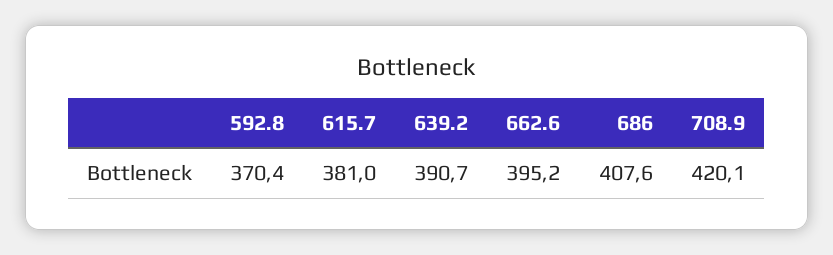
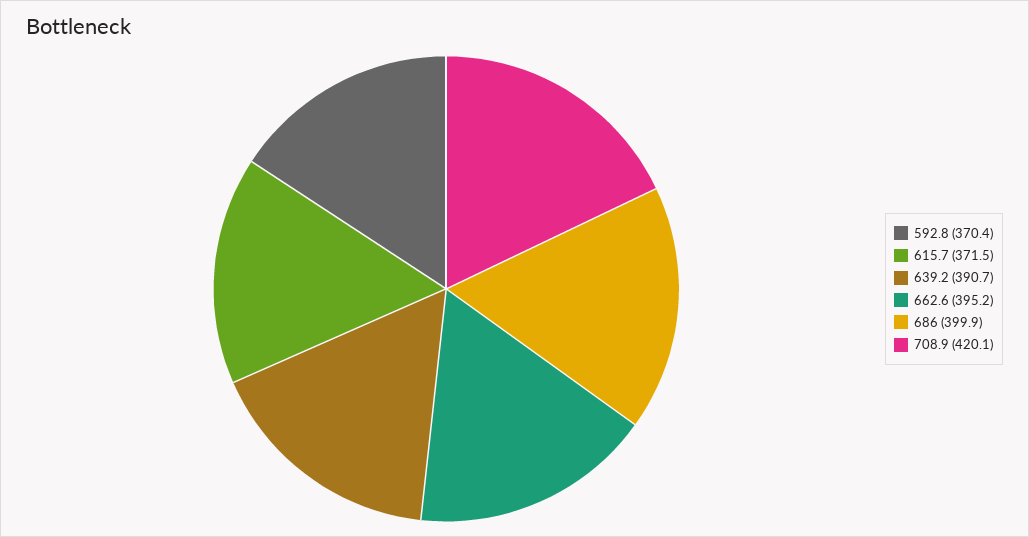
615.7: 381 -> 371.5
686: 407.6 -> 399.9

